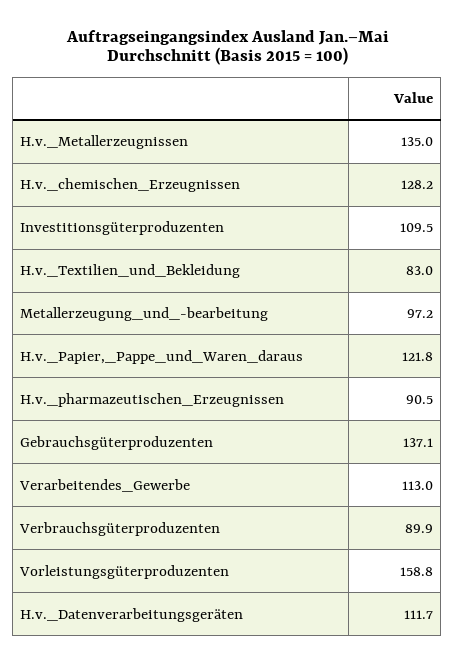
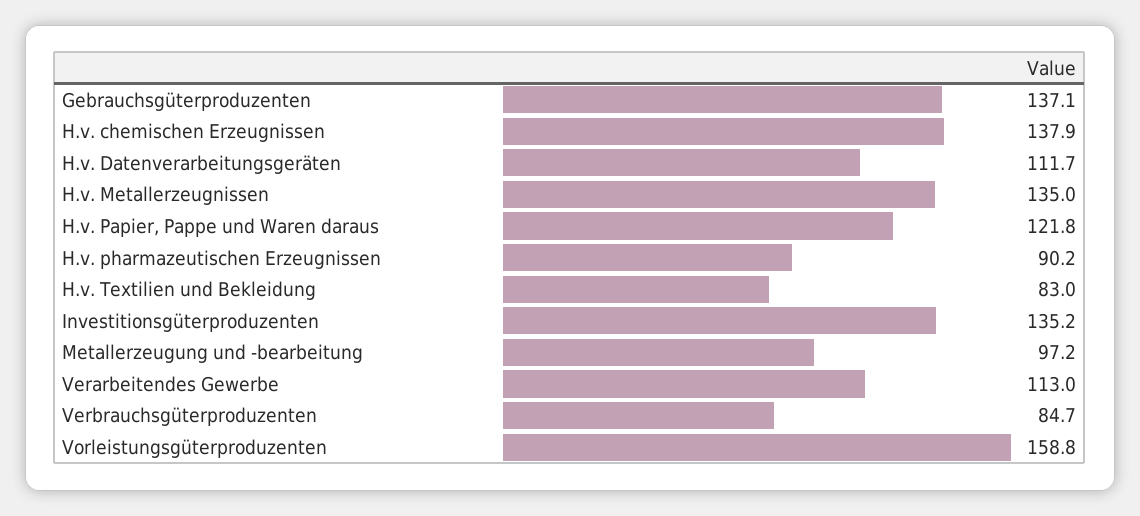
H.v._chemischen_Erzeugnissen: 128.2 -> 137.9
Investitionsgüterproduzenten: 109.5 -> 135.2
H.v._pharmazeutischen_Erzeugnissen: 90.5 -> 90.2
Verbrauchsgüterproduzenten: 89.9 -> 84.7

